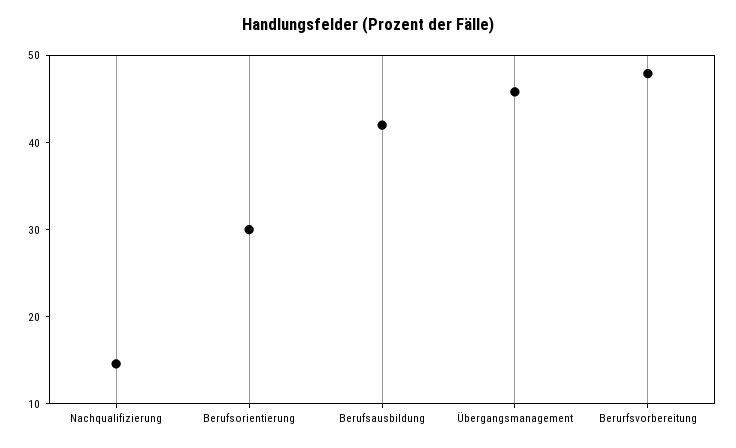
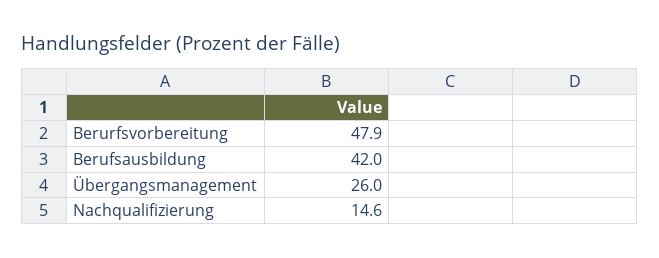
Berufsorientierung: 30 -> none
Übergangsmanagement: 46 -> 26

